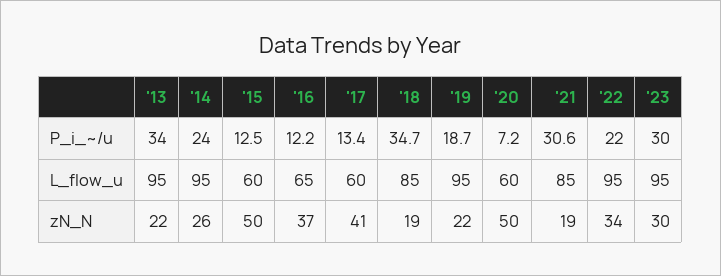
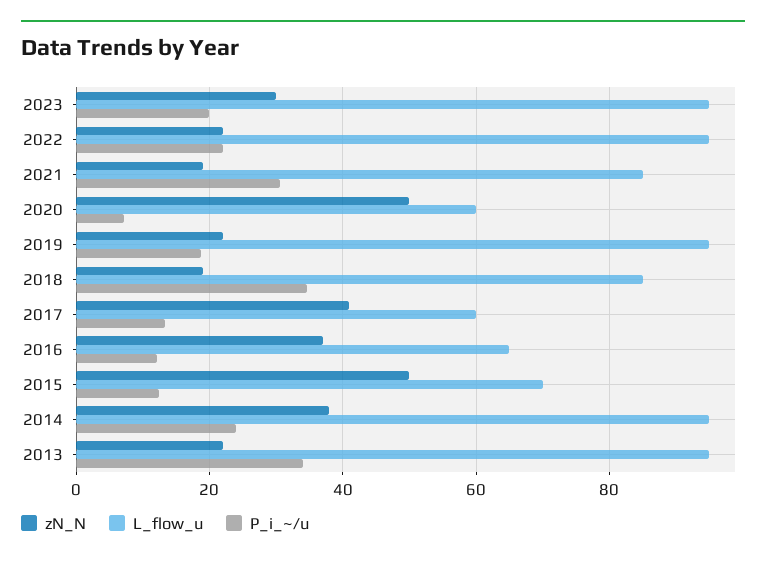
P_i_~/u, '23: 30 -> 20
L_flow_u, '15: 60 -> 70
zN_N, '14: 26 -> 38
zN_N, '22: 34 -> 22

